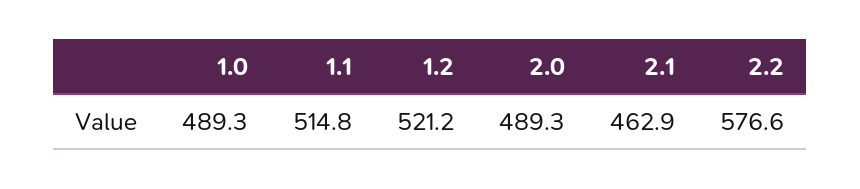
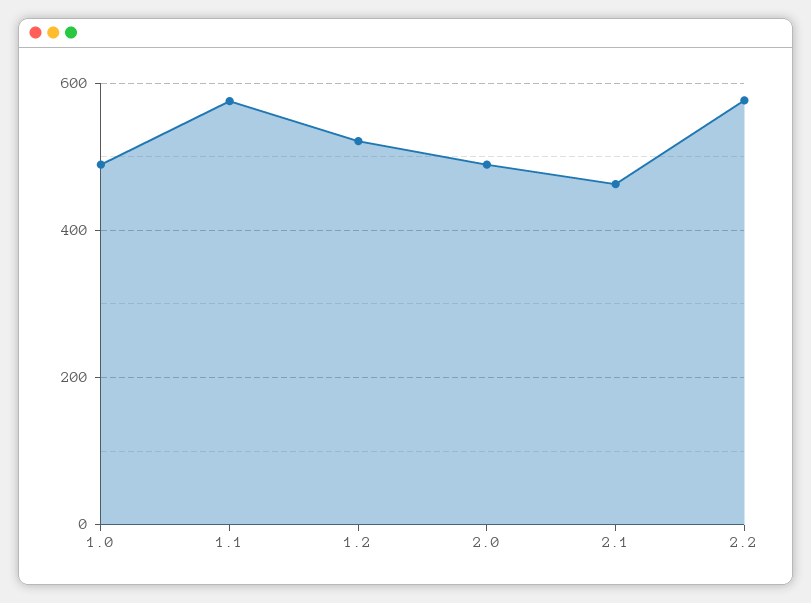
1.1: 514.8 -> 580

